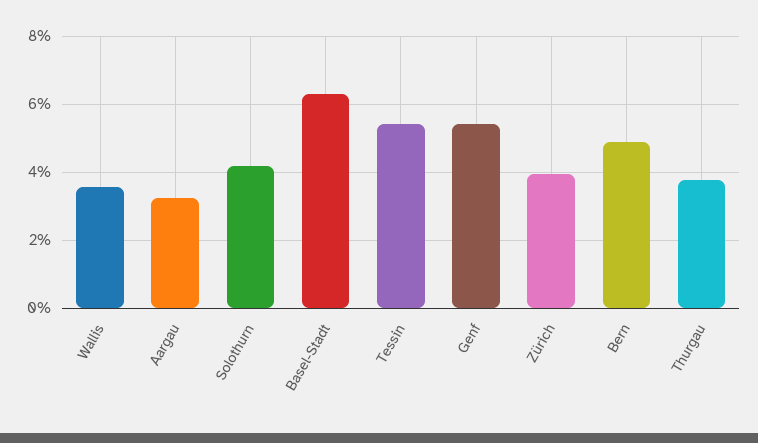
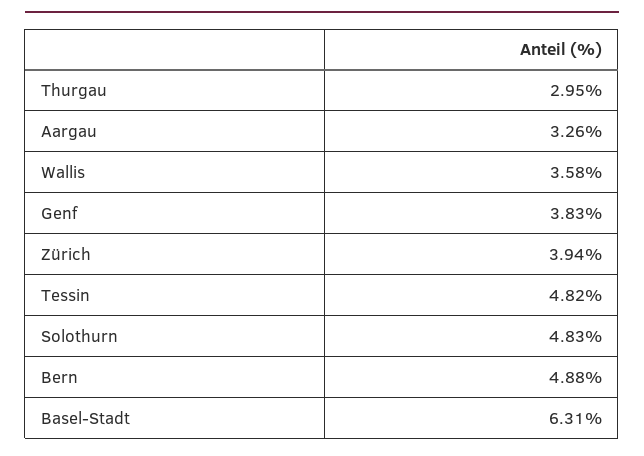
Solothurn: 4.2 -> 4.83
Tessin: 5.4 -> 4.82
Genf: 5.4 -> 3.83
Thurgau: 3.8 -> 2.95

